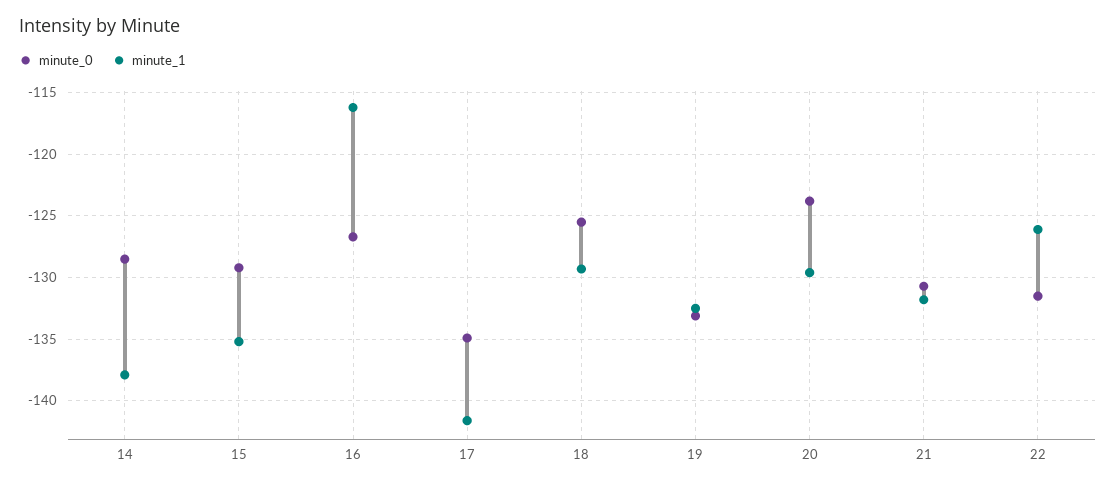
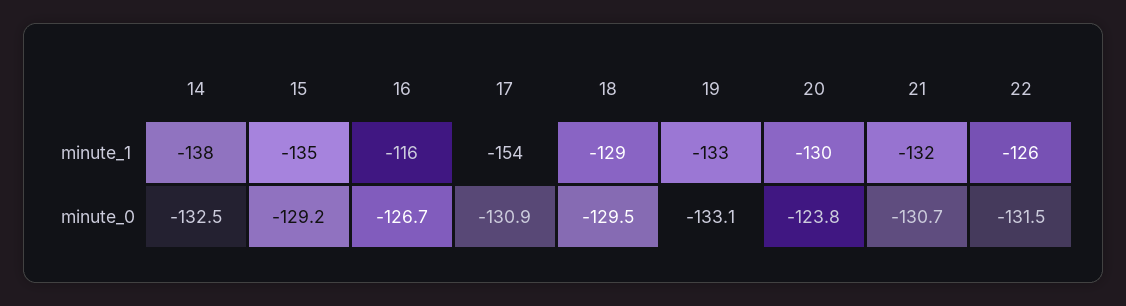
minute_0, 14: -128.5 -> -132.5
minute_0, 17: -135 -> -130.9
minute_1, 17: -141.5 -> -154
minute_0, 18: -125.5 -> -129.5

